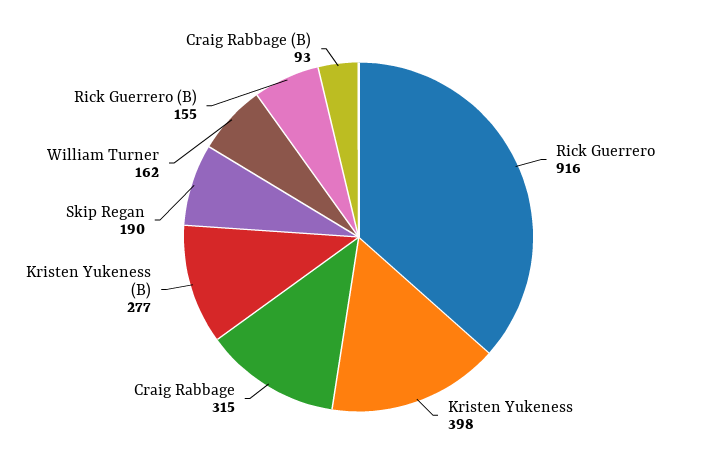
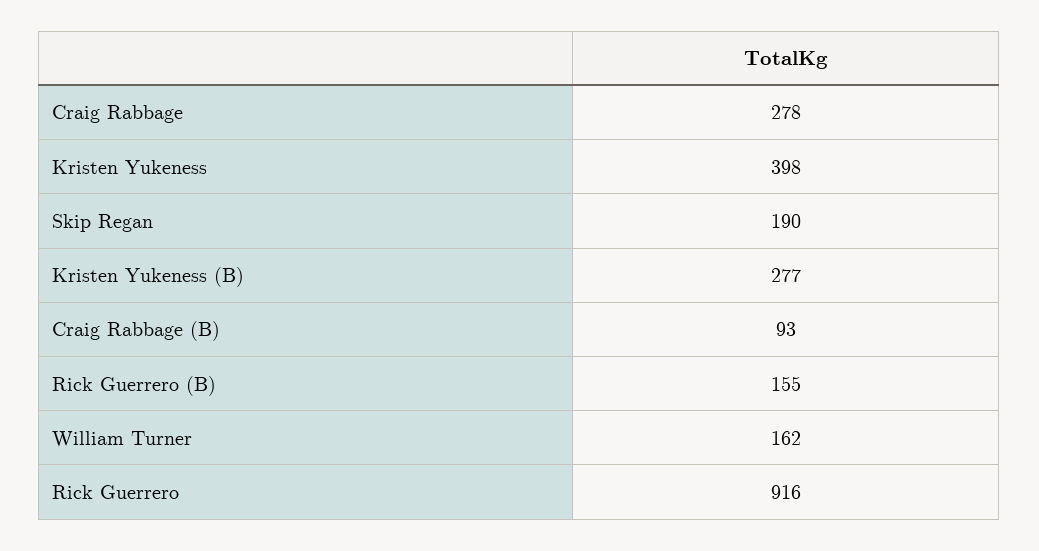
Craig Rabbage: 315 -> 278

